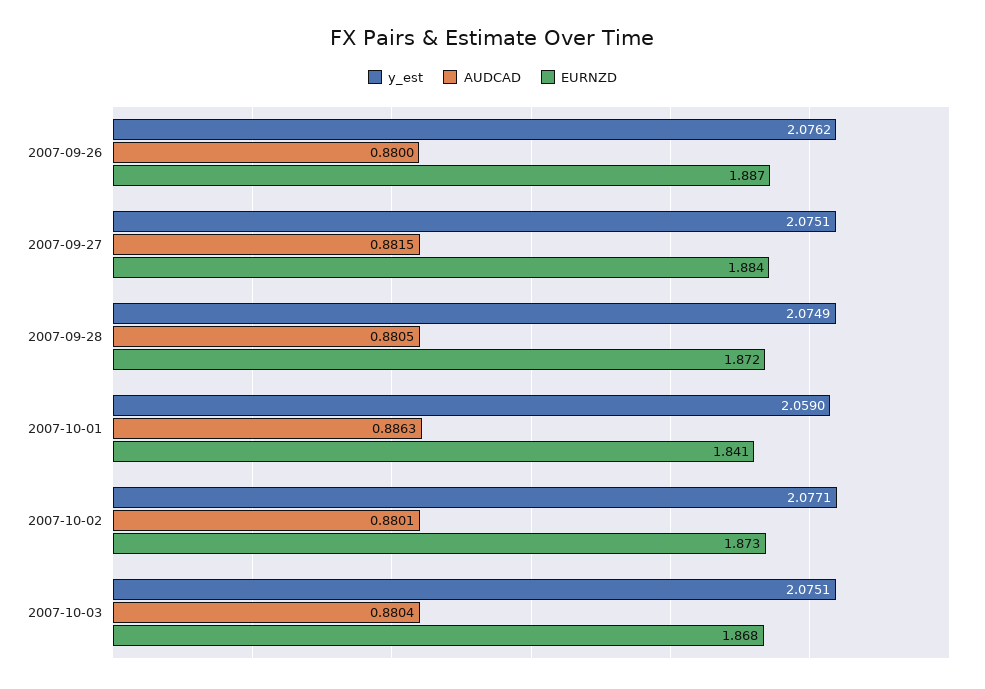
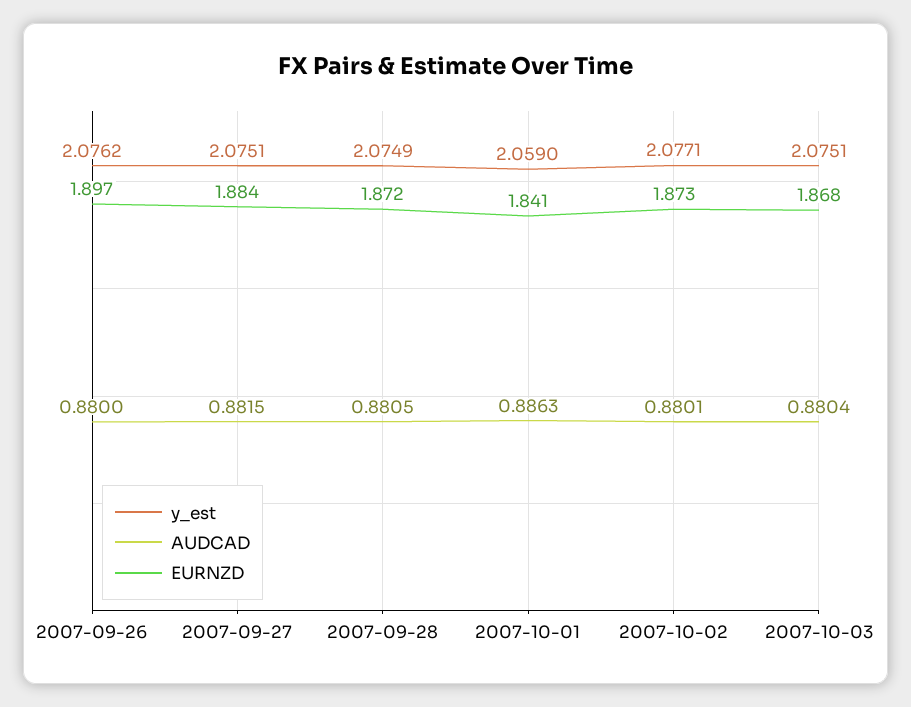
EURNZD, 2007-09-26: 1.887 -> 1.897

